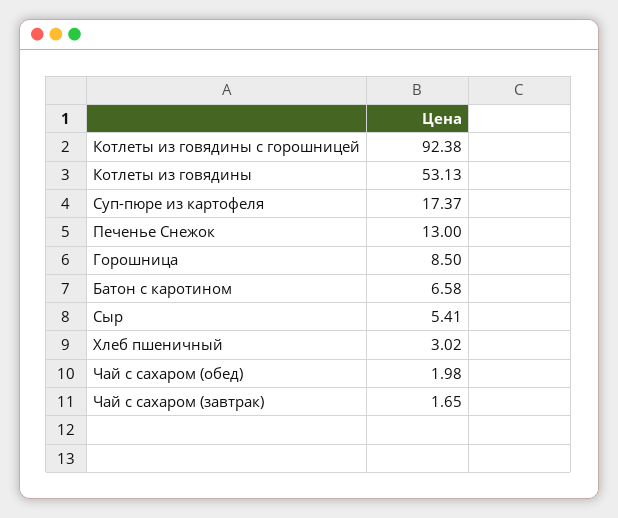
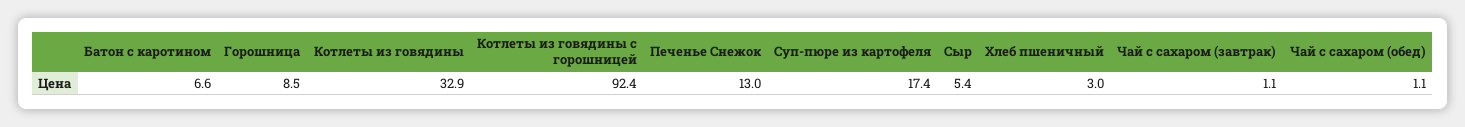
Котлеты из говядины: 53.13 -> 32.9
Чай с сахаром (обед): 1.98 -> 1.1
Чай с сахаром (завтрак): 1.65 -> 1.1

